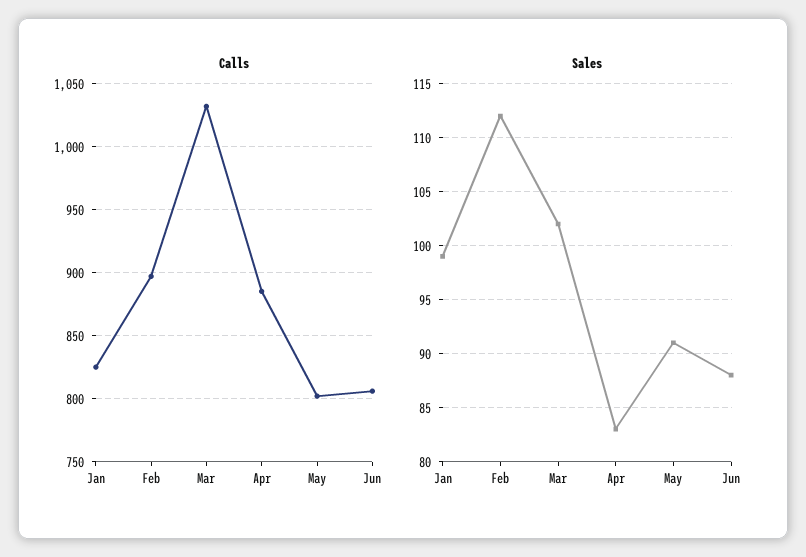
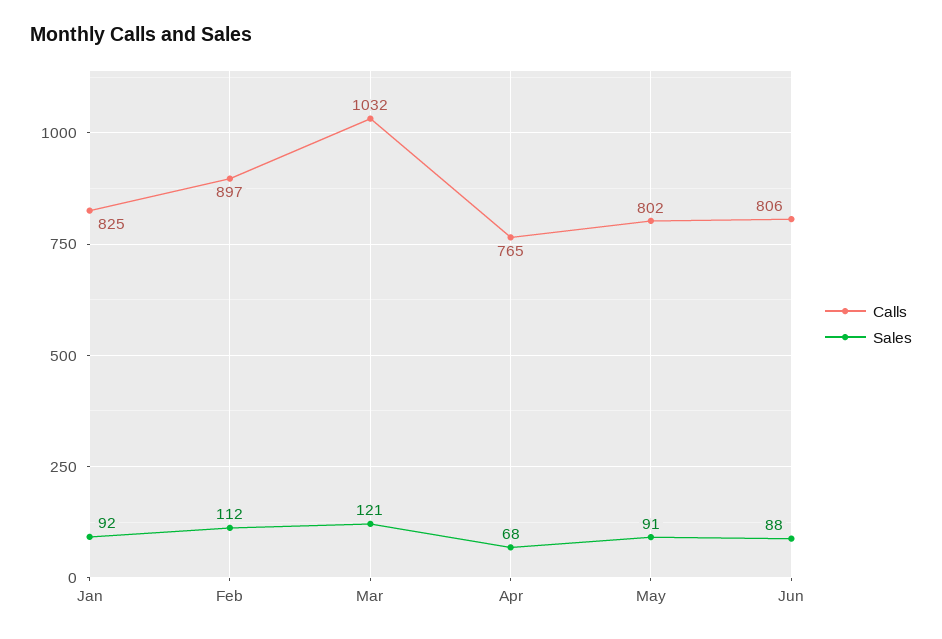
Calls, Apr: 885 -> 765
Sales, Jan: 99 -> 92
Sales, Mar: 102 -> 121
Sales, Apr: 83 -> 68

